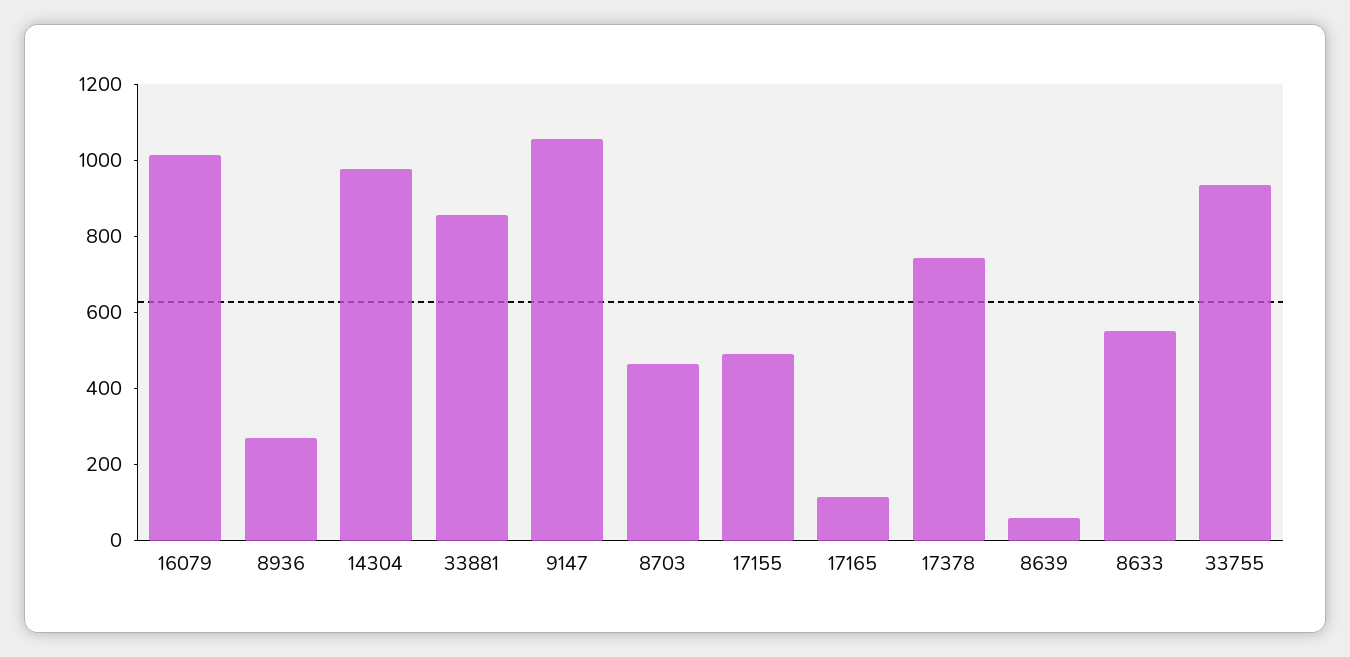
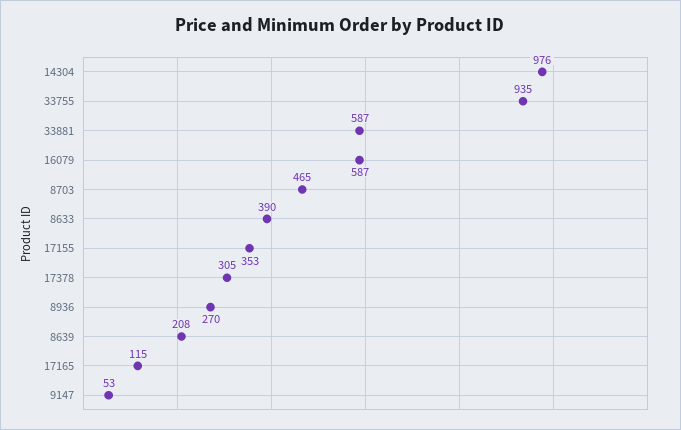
16079: 1000 -> 587
33881: 850 -> 587
9147: 1050 -> 53
17155: 500 -> 353
17378: 750 -> 305
8639: 50 -> 208
8633: 550 -> 390

